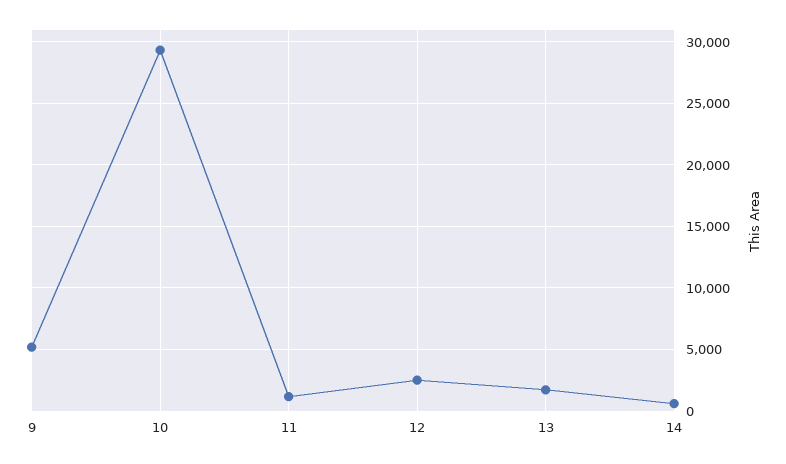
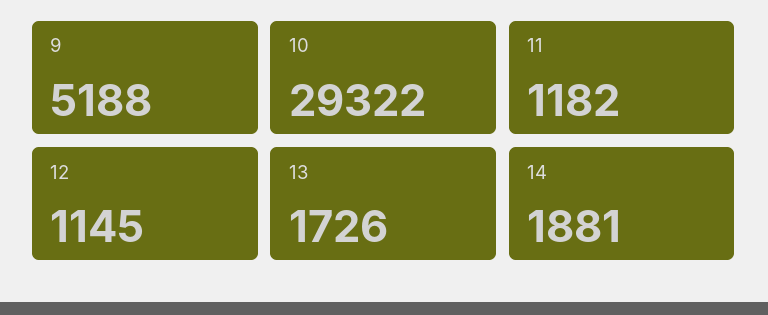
12: 2500 -> 1145
14: 500 -> 1881

